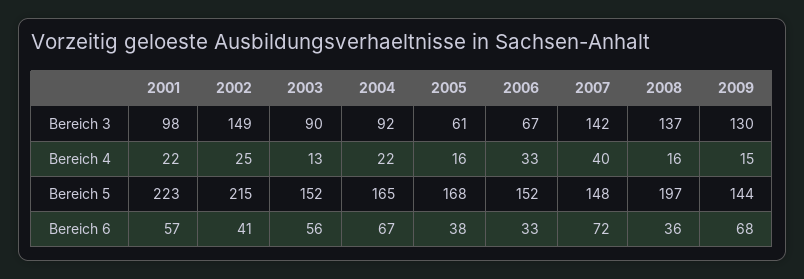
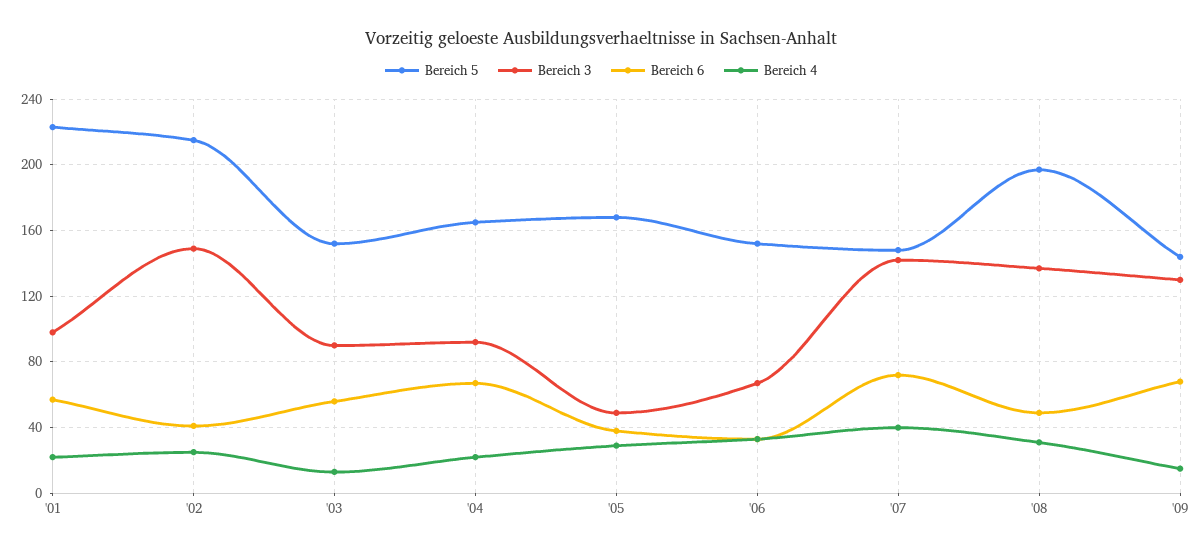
Bereich 3, 2005: 61 -> 50
Bereich 4, 2005: 16 -> 30
Bereich 4, 2008: 16 -> 30
Bereich 6, 2008: 36 -> 50

